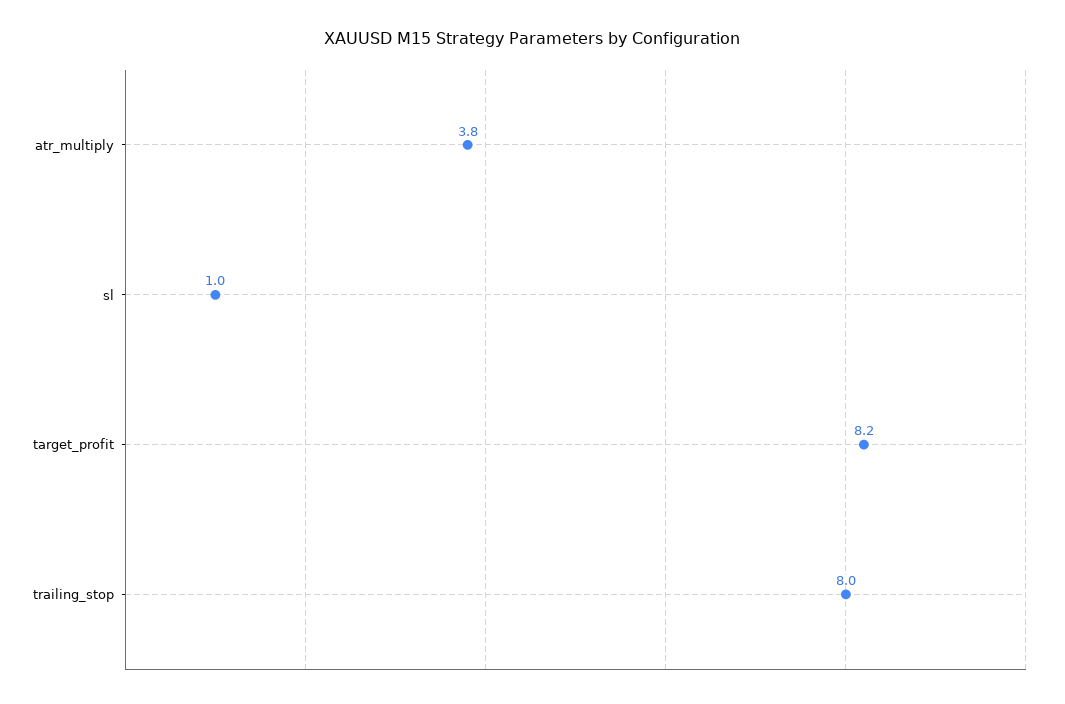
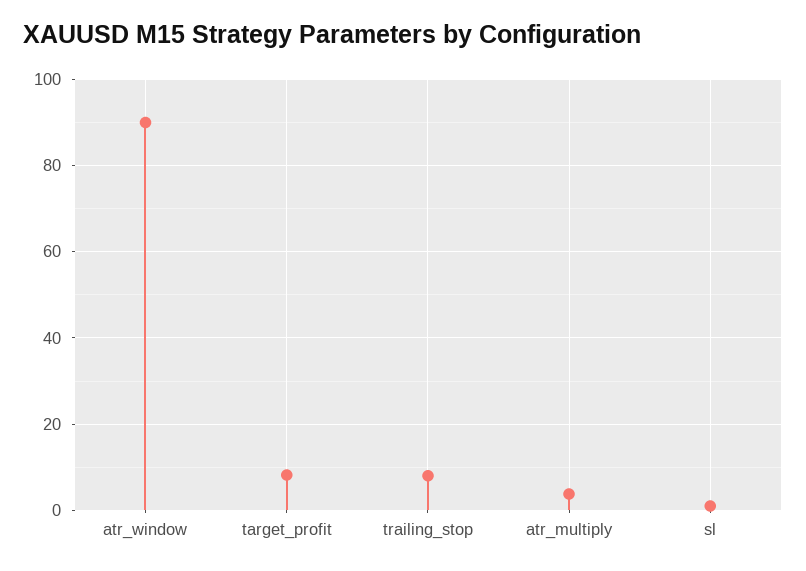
atr_window: none -> 90

